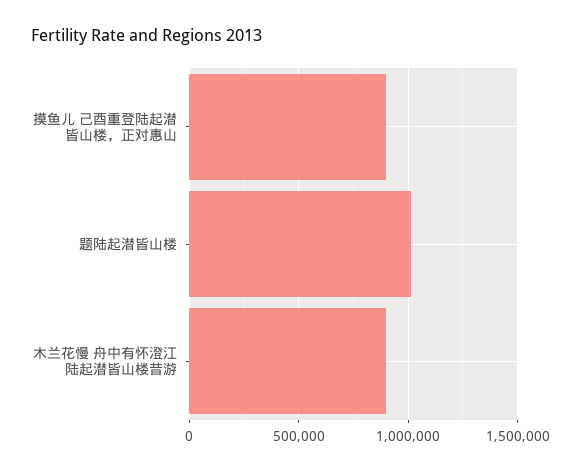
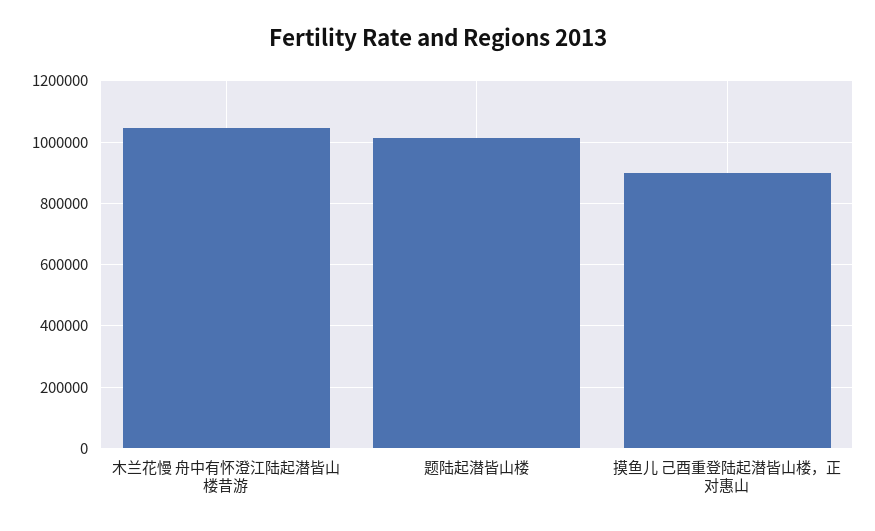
木兰花慢 舟中有怀澄江陆起潜皆山楼昔游: 900000 -> 1040000

